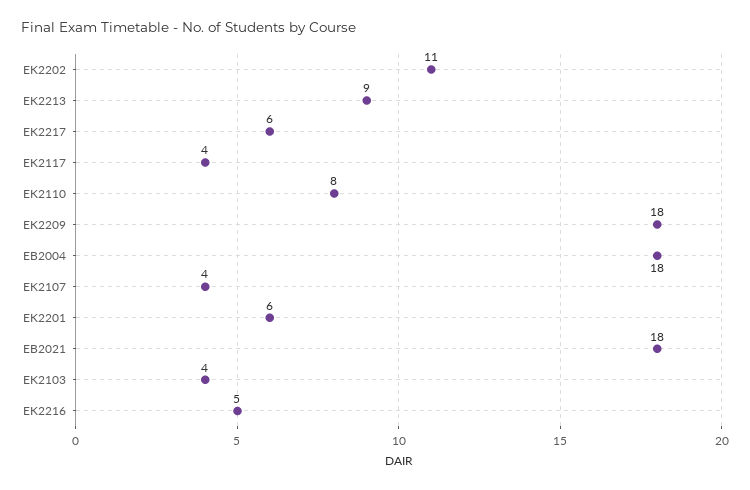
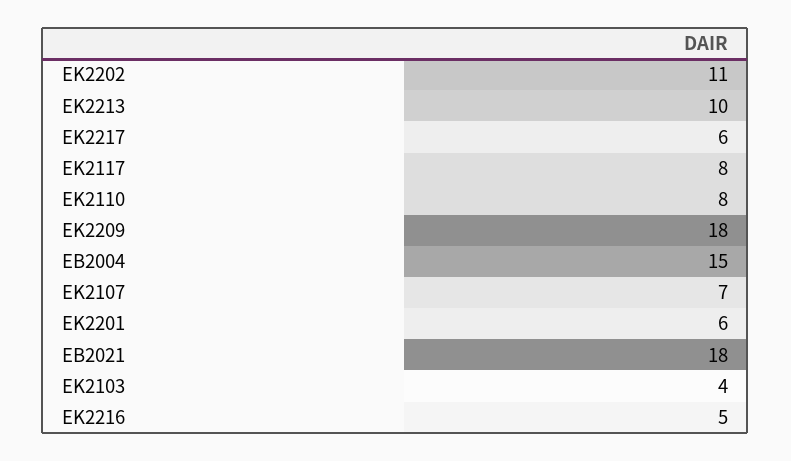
EK2213: 9 -> 10
EK2117: 4 -> 8
EB2004: 18 -> 15
EK2107: 4 -> 7

